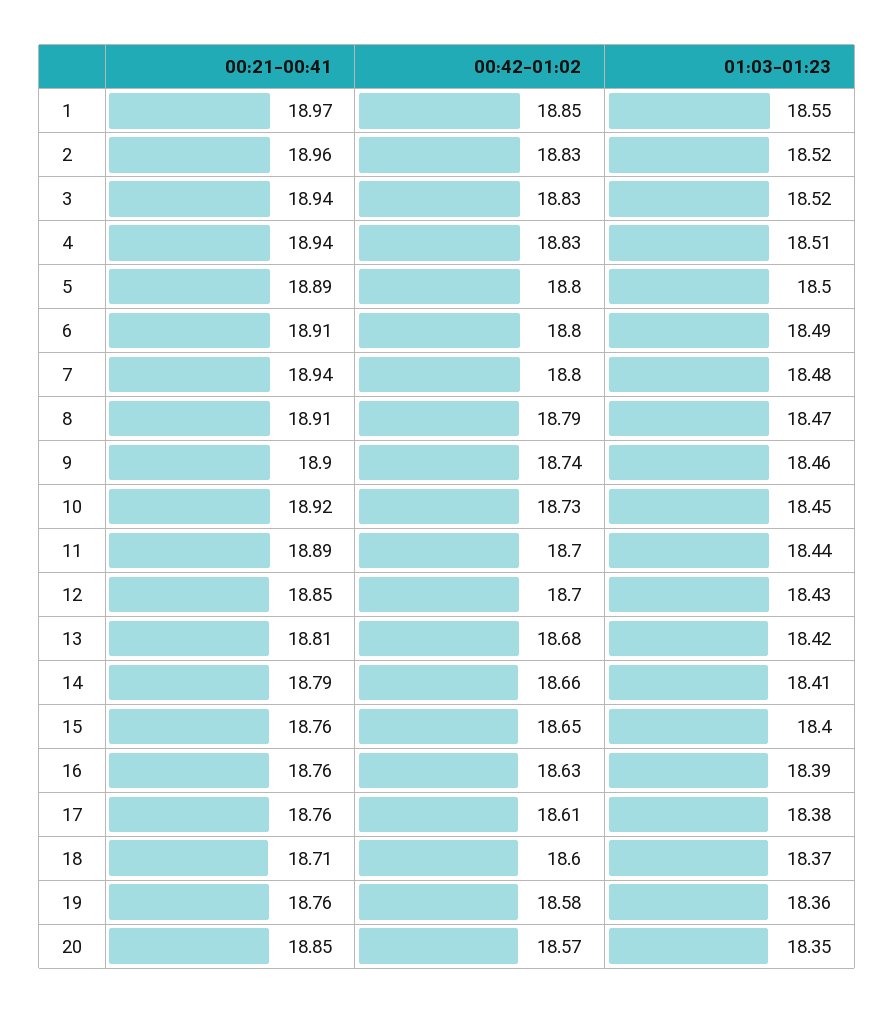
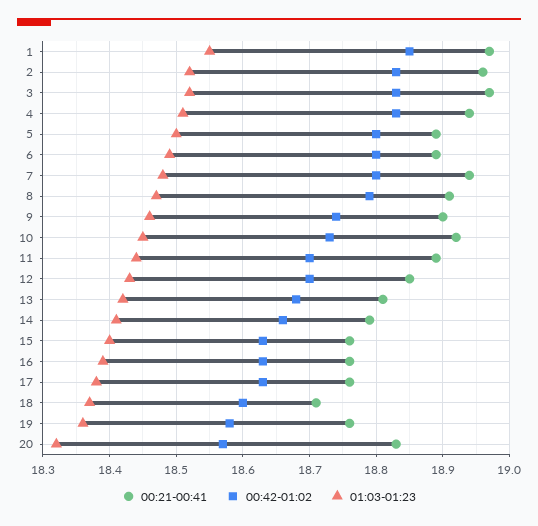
00:21-00:41, 3: 18.94 -> 18.97
00:21-00:41, 6: 18.91 -> 18.89
00:42-01:02, 15: 18.65 -> 18.63
00:42-01:02, 17: 18.61 -> 18.63
00:21-00:41, 20: 18.85 -> 18.83
01:03-01:23, 20: 18.35 -> 18.32

